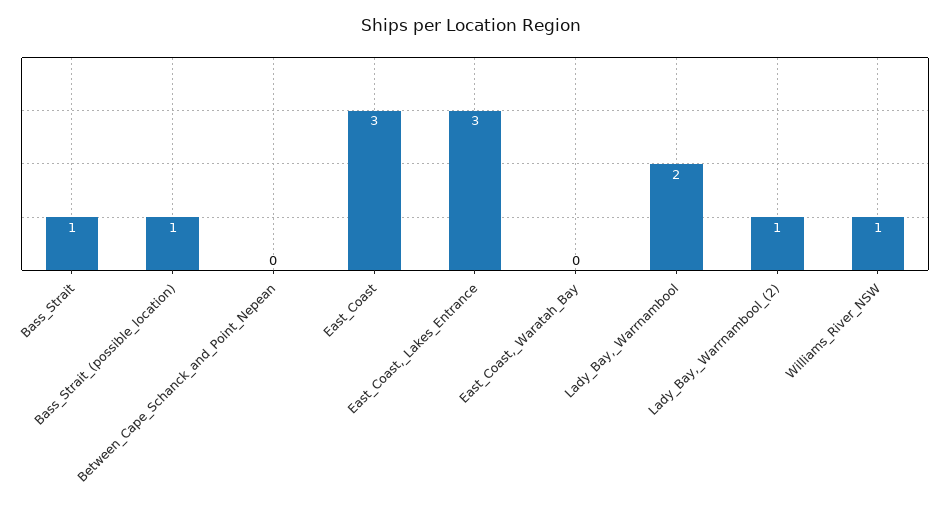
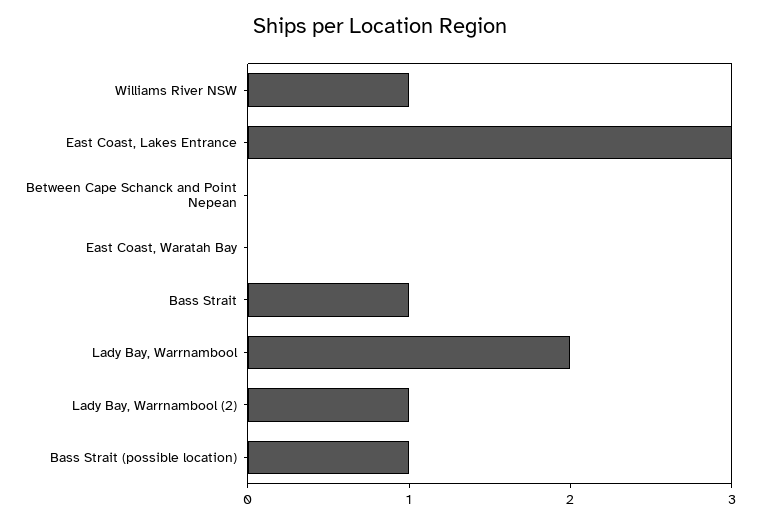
East_Coast: 3 -> none

